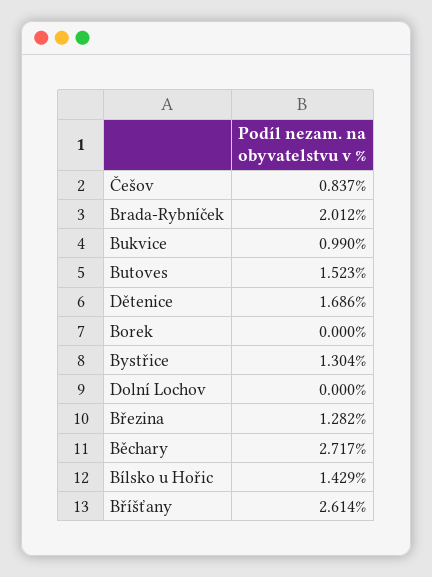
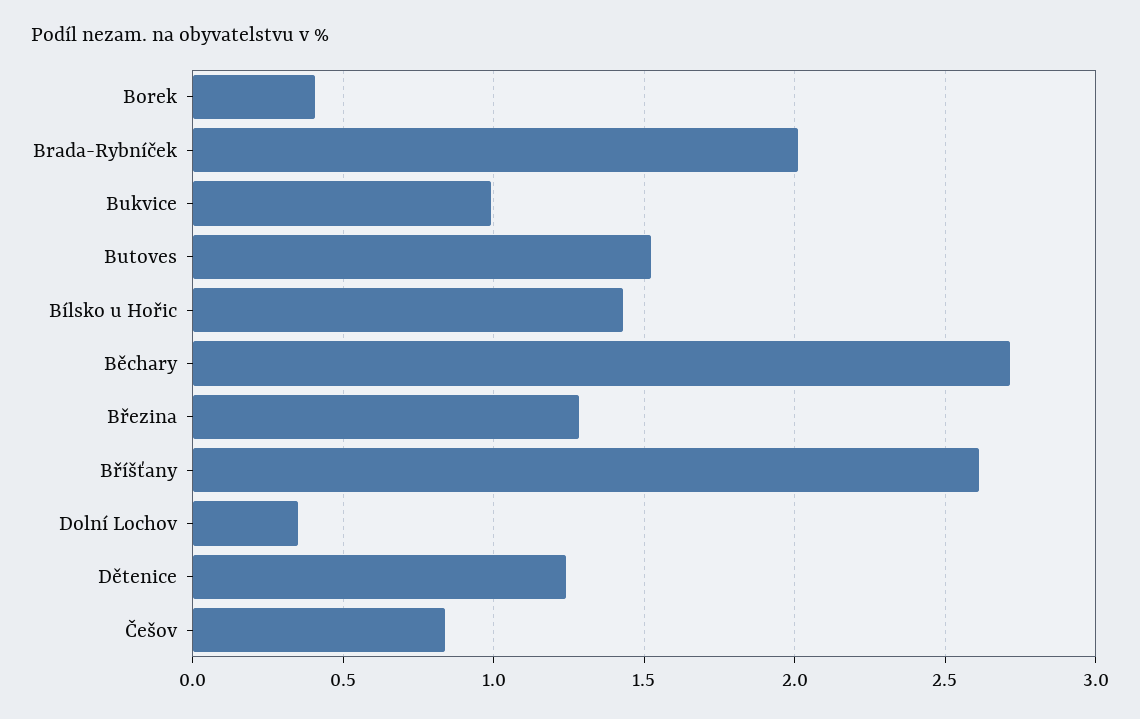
Dětenice: 1.686 -> 1.25
Borek: 0 -> 0.4
Bystřice: 1.304 -> none
Dolní Lochov: 0 -> 0.35

